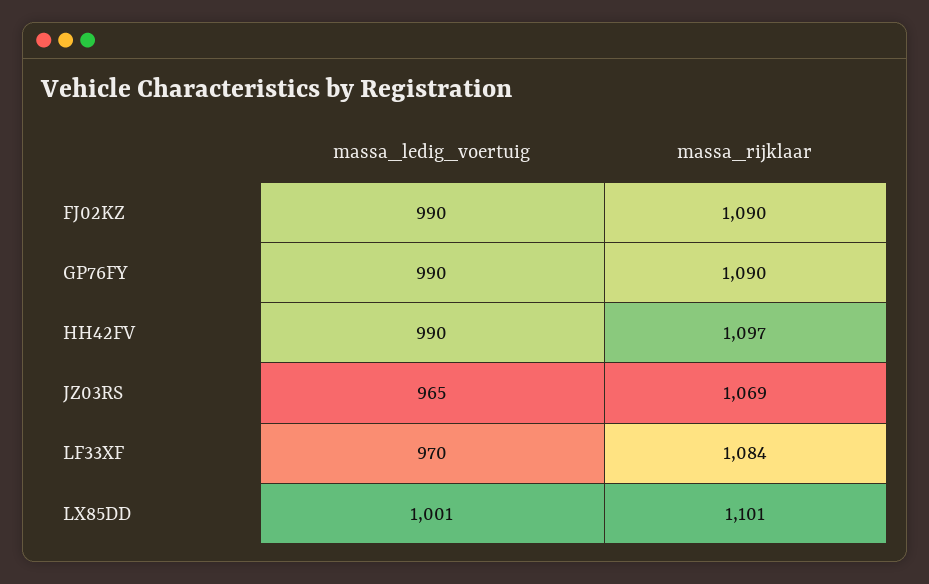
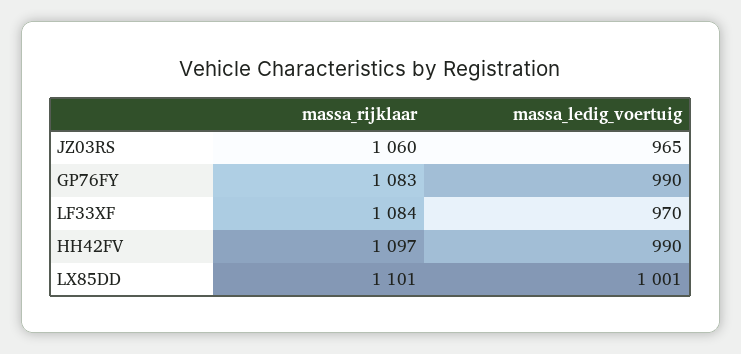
massa_ledig_voertuig, FJ02KZ: 990 -> none
massa_rijklaar, FJ02KZ: 1090 -> none
massa_rijklaar, GP76FY: 1090 -> 1083
massa_rijklaar, JZ03RS: 1069 -> 1060

